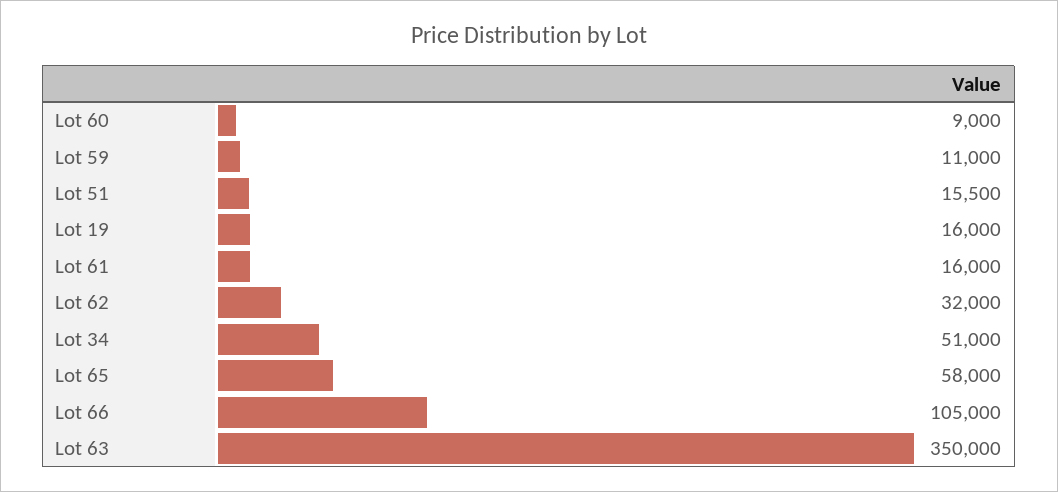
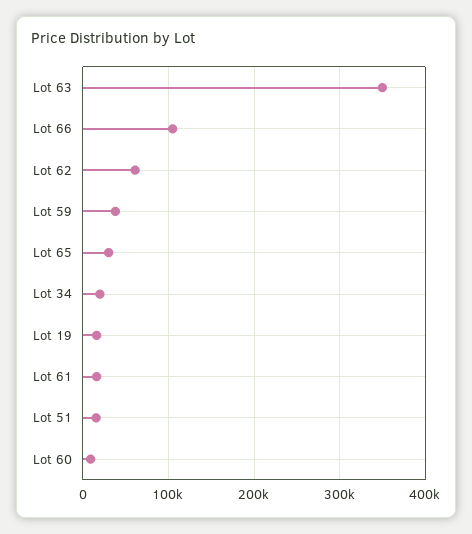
Lot 59: 11000 -> 40000
Lot 62: 32000 -> 60000
Lot 34: 51000 -> 20000
Lot 65: 58000 -> 30000

